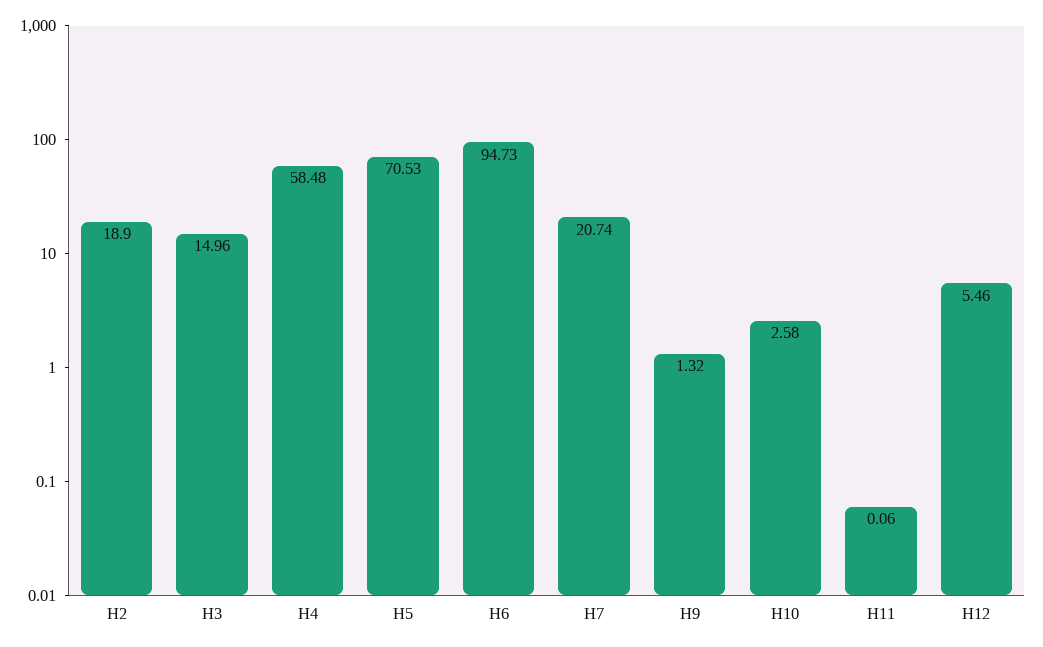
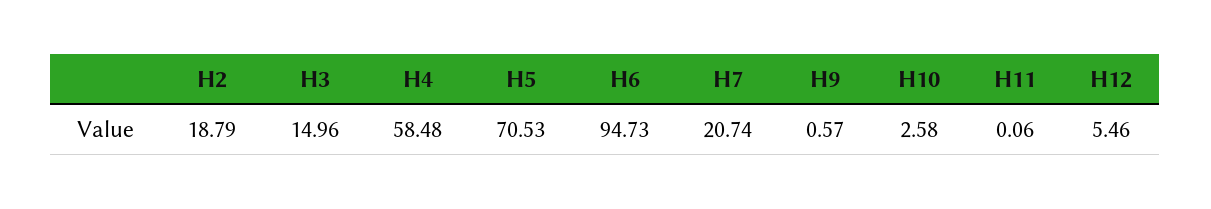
Н2: 18.9 -> 18.79
Н9: 1.32 -> 0.57

